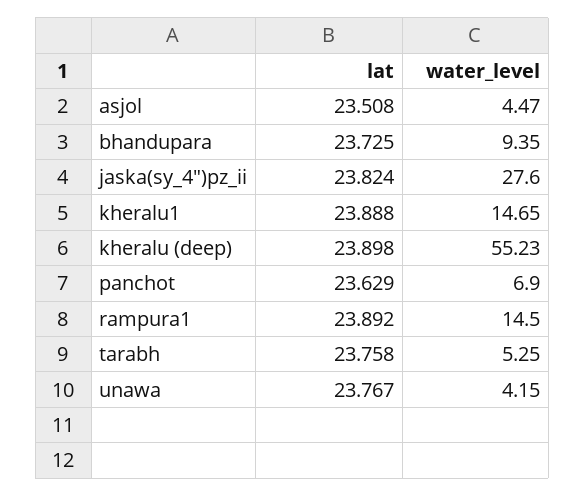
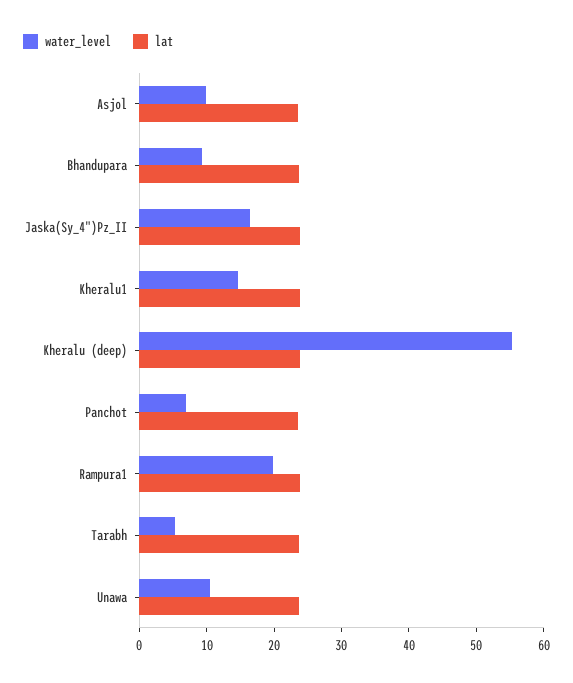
water_level, asjol: 4.47 -> 10
water_level, jaska(sy_4")pz_ii: 27.6 -> 16
water_level, rampura1: 14.5 -> 20
water_level, unawa: 4.15 -> 10

